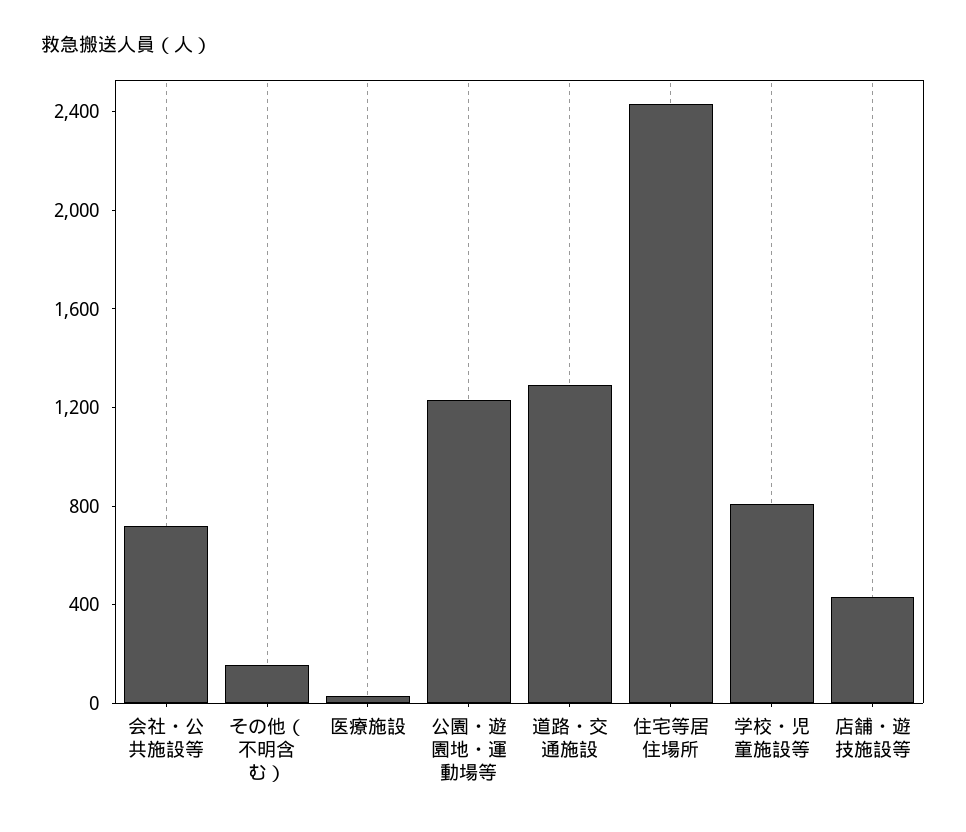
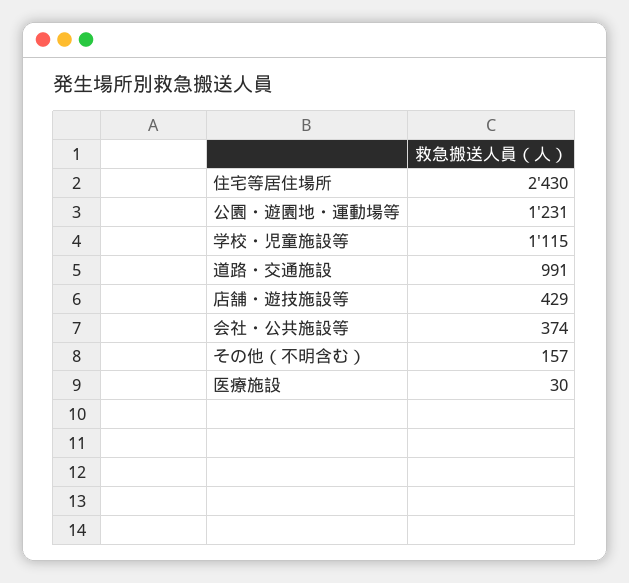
会社・公共施設等: 700 -> 374
道路・交通施設: 1300 -> 991
学校・児童施設等: 800 -> 1115

